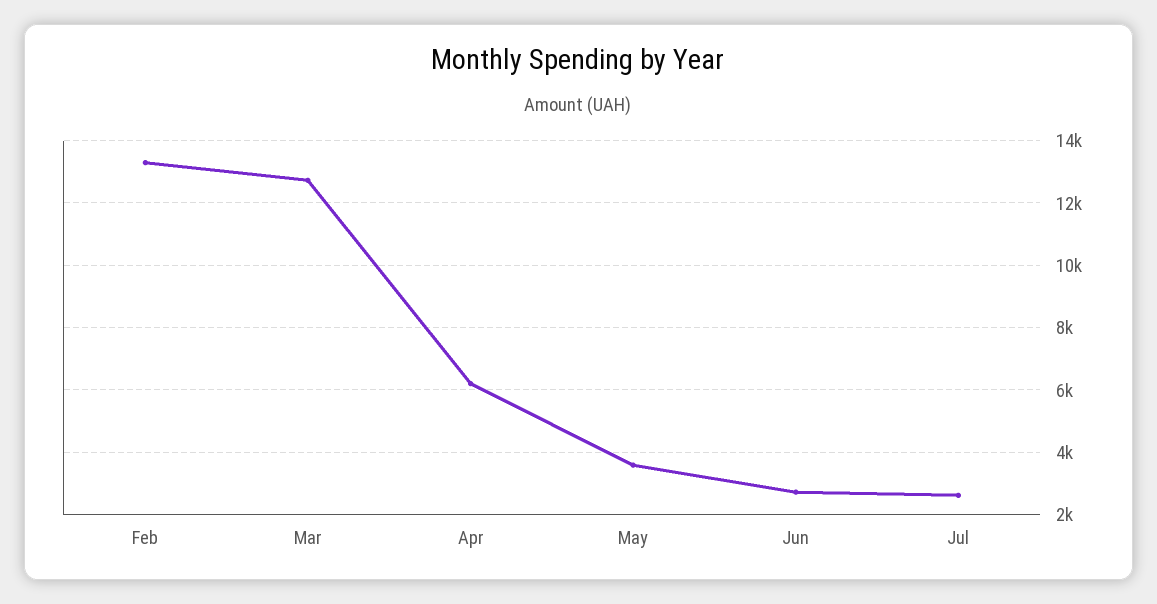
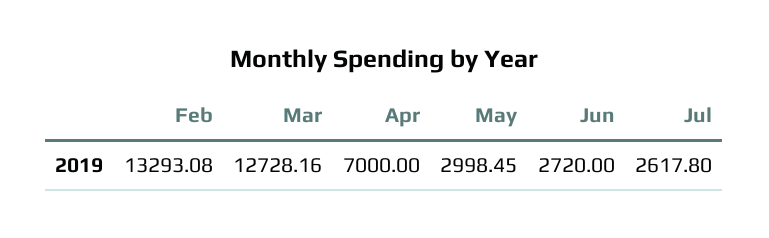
Apr: 6200 -> 7000
May: 3600 -> 2998.45

